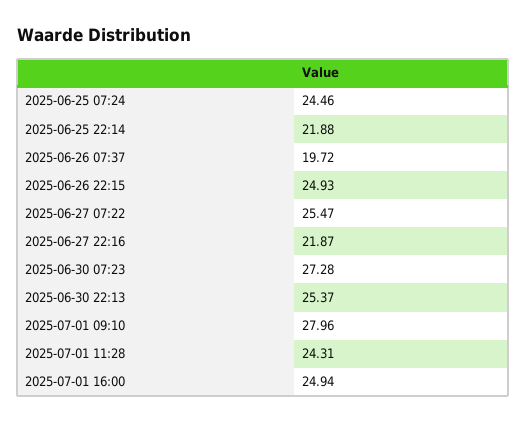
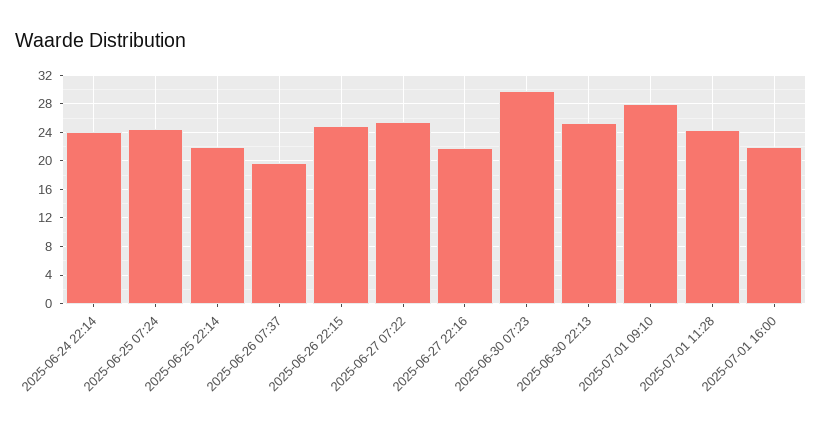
2025-06-30 07:23: 27.28 -> 30
2025-07-01 16:00: 24.94 -> 22
2025-06-24 22:14: none -> 24

